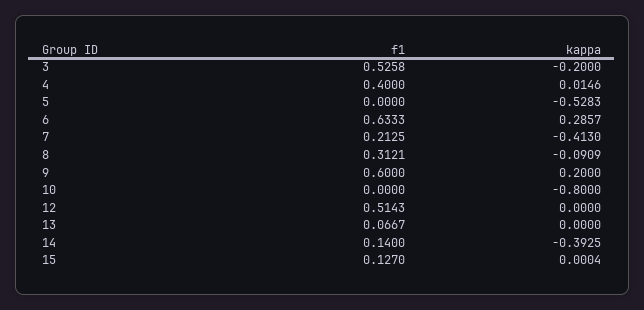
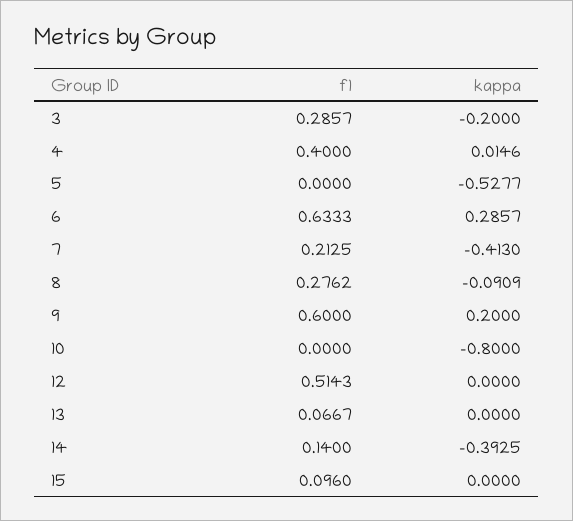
f1, 3: 0.5258 -> 0.2857
kappa, 5: -0.5283 -> -0.5277
f1, 8: 0.3121 -> 0.2762
f1, 15: 0.127 -> 0.096
kappa, 15: 0.0004 -> 0

